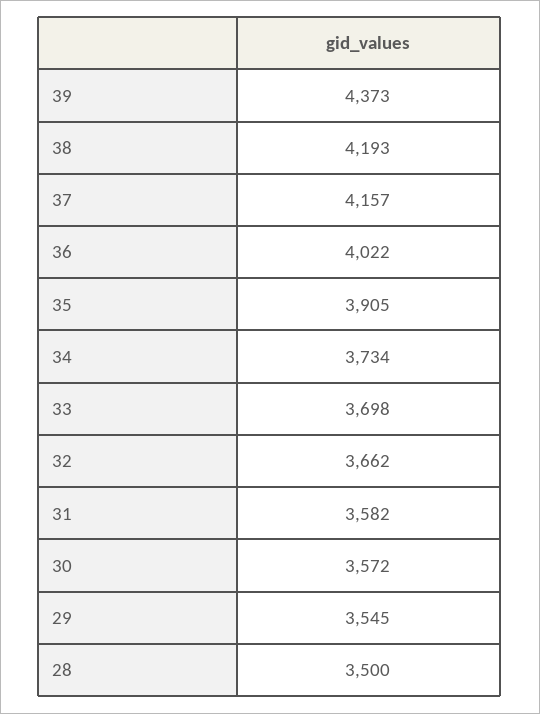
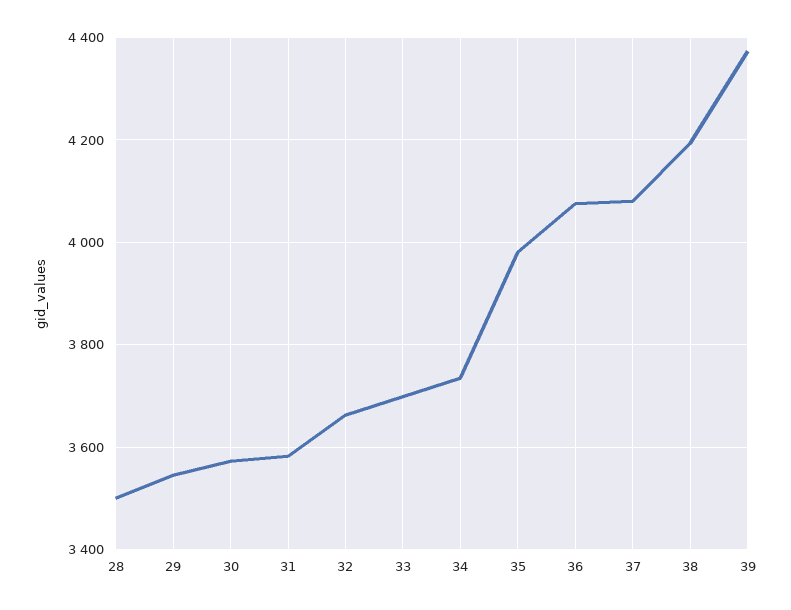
37: 4157 -> 4080
36: 4022 -> 4080
35: 3905 -> 3980

